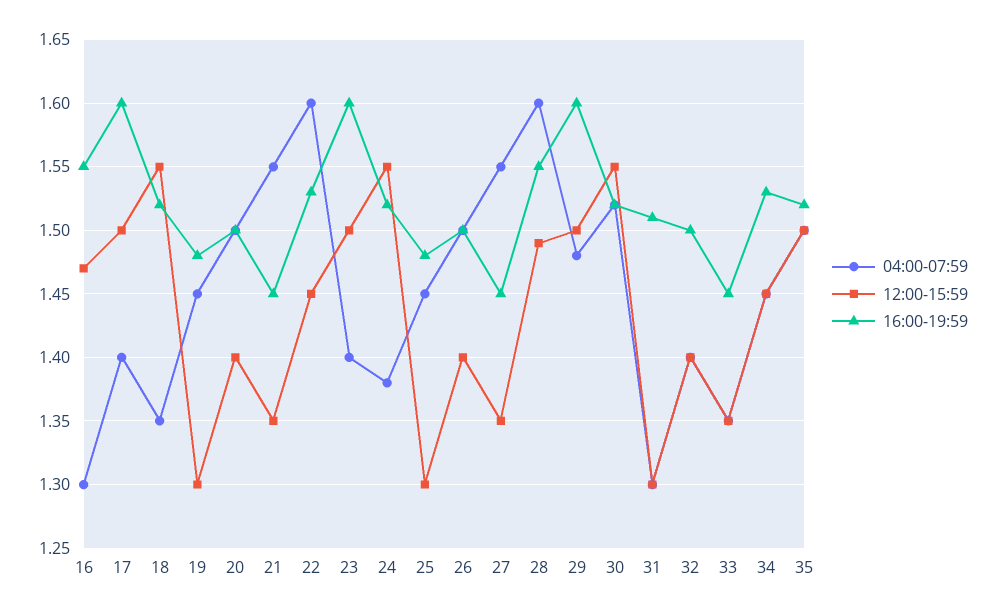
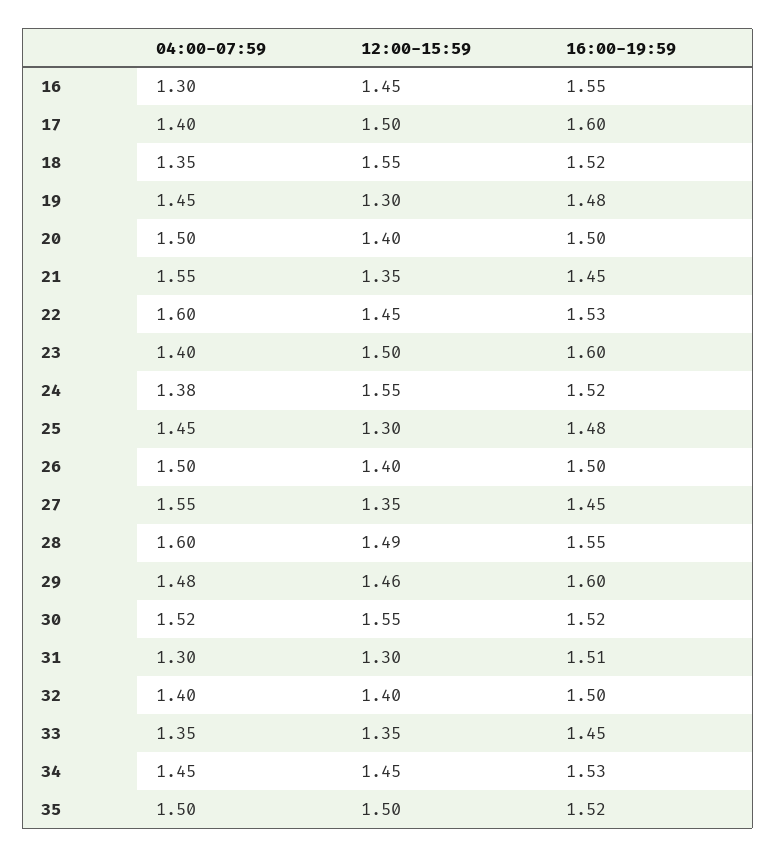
12:00-15:59, 16: 1.47 -> 1.45
12:00-15:59, 29: 1.5 -> 1.46

